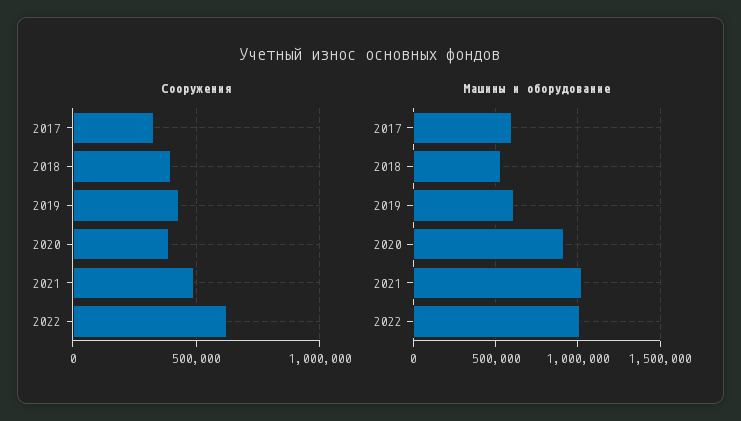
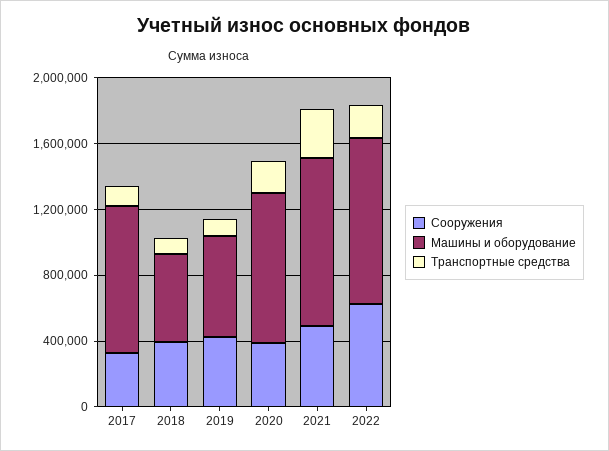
Машины и оборудование, 2017: 600000 -> 900000
Транспортные средства, 2017: none -> 100000
Транспортные средства, 2018: none -> 100000
Транспортные средства, 2019: none -> 100000
Транспортные средства, 2020: none -> 200000
Транспортные средства, 2021: none -> 300000
Транспортные средства, 2022: none -> 200000

